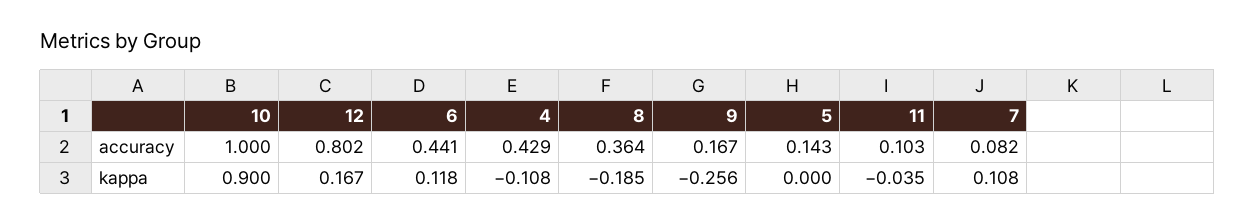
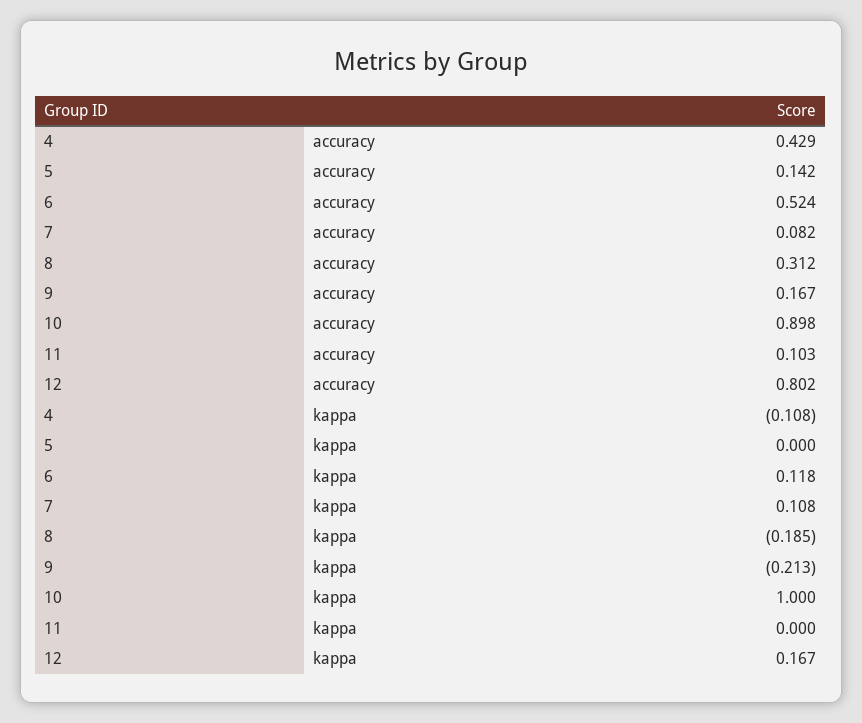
10, accuracy: 1 -> 0.898
6, accuracy: 0.441 -> 0.524
8, accuracy: 0.364 -> 0.312
5, accuracy: 0.143 -> 0.142
10, kappa: 0.9 -> 1
9, kappa: -0.256 -> -0.213
11, kappa: -0.035 -> 0

